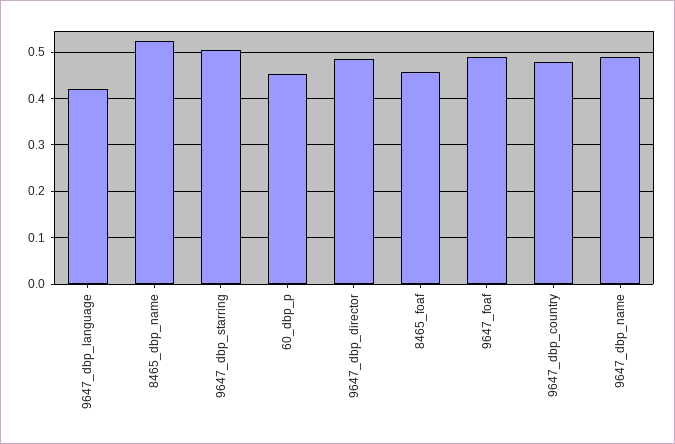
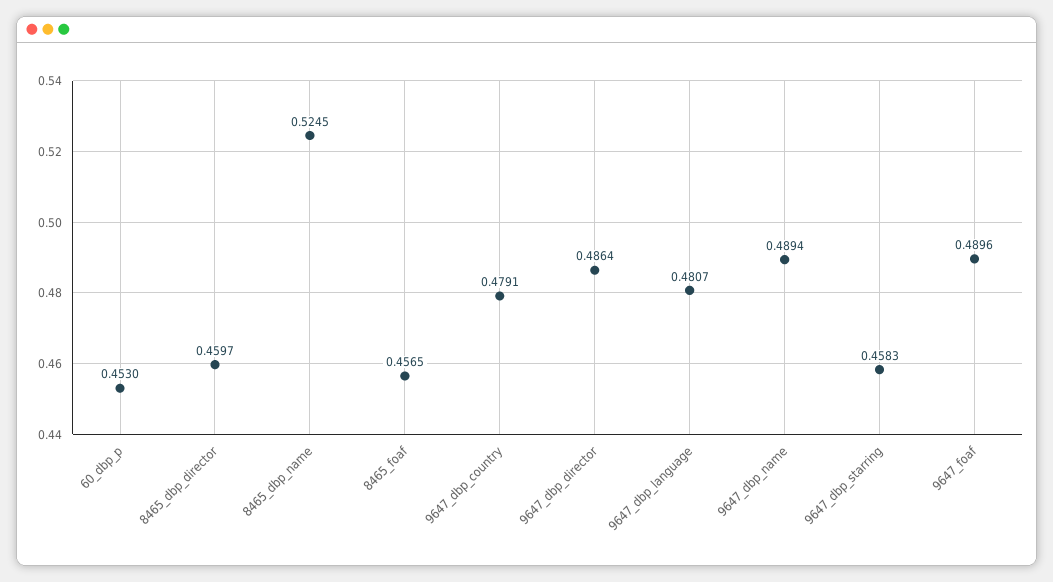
9647_dbp_language: 0.42 -> 0.4807
9647_dbp_starring: 0.5 -> 0.4583
8465_dbp_director: none -> 0.4597

